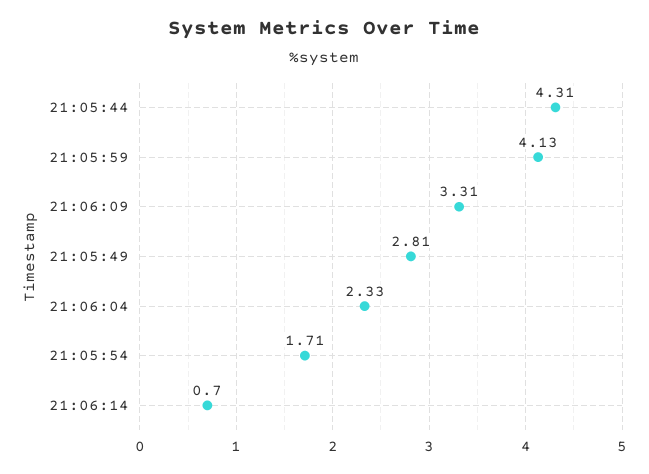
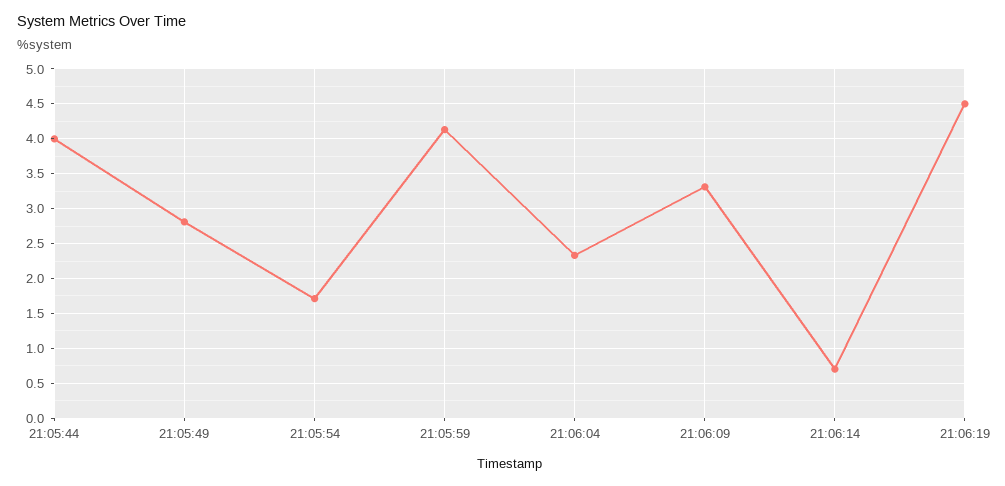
21:05:44: 4.31 -> 4
21:06:19: none -> 4.5

